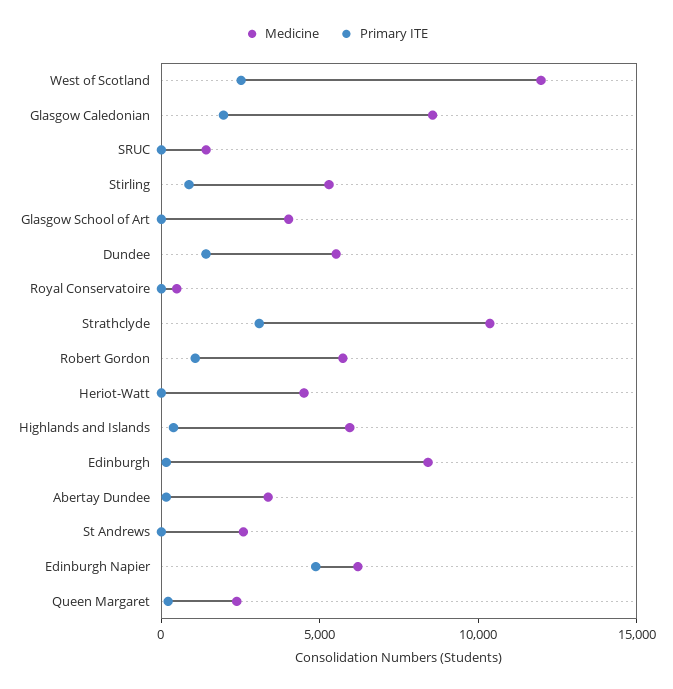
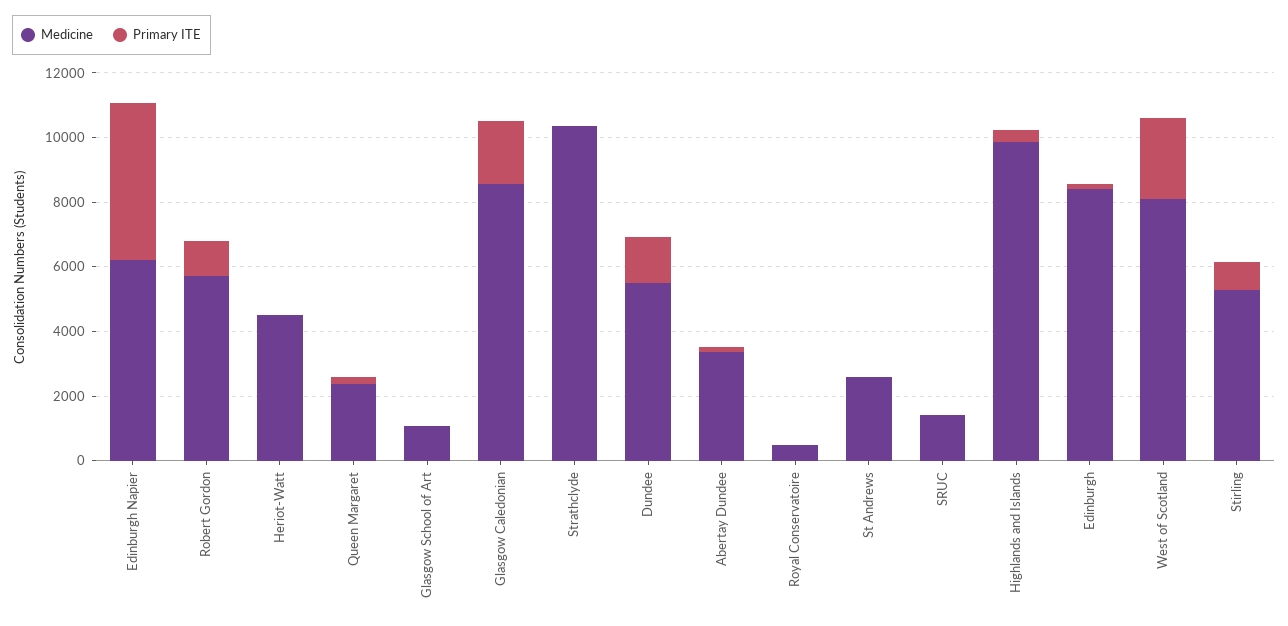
Medicine, West of Scotland: 12000 -> 8000
Medicine, Glasgow School of Art: 4000 -> 1000
Primary ITE, Strathclyde: 3000 -> 0
Medicine, Highlands and Islands: 6000 -> 10000

